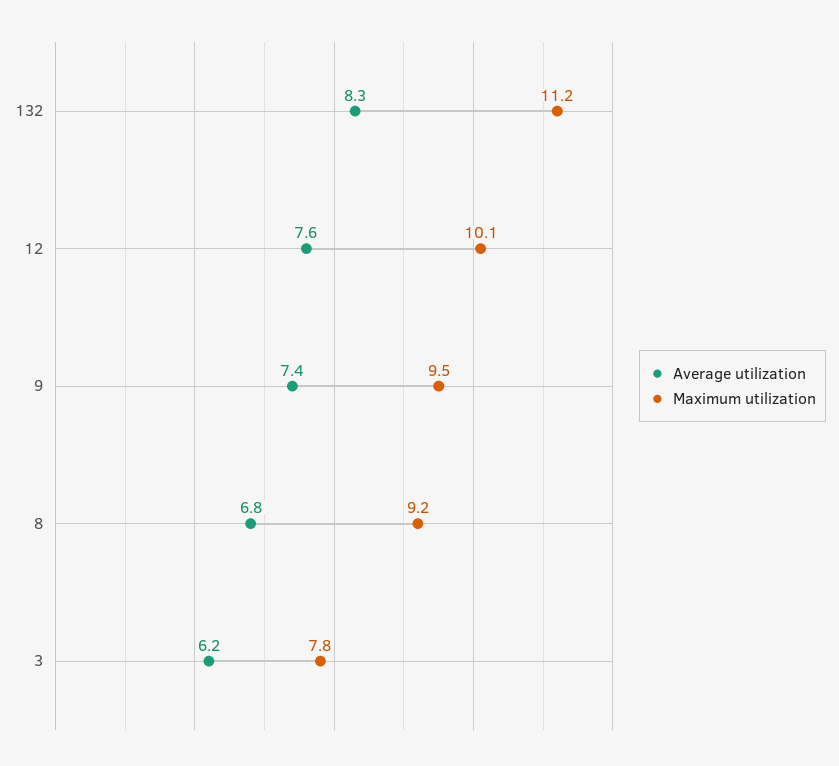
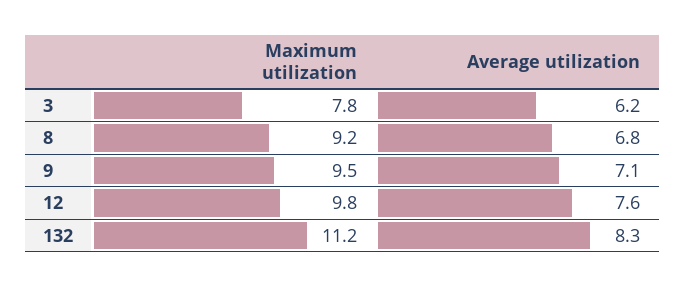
Maximum utilization, 12: 10.1 -> 9.8
Average utilization, 9: 7.4 -> 7.1

